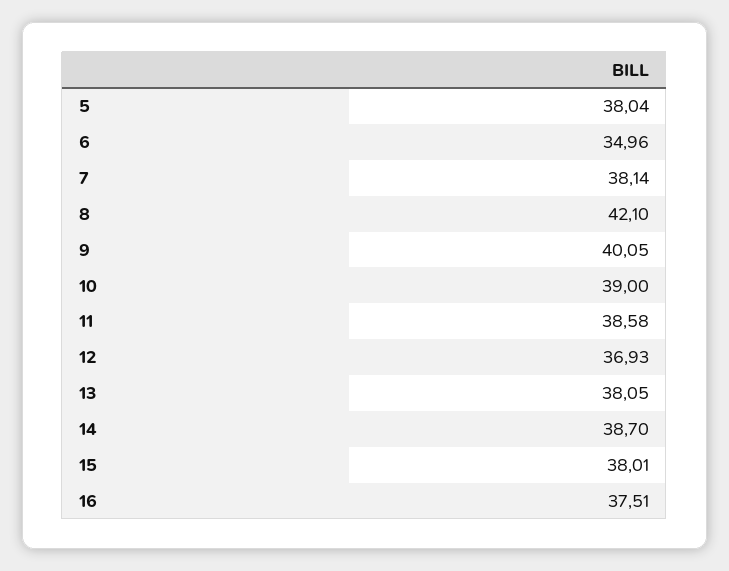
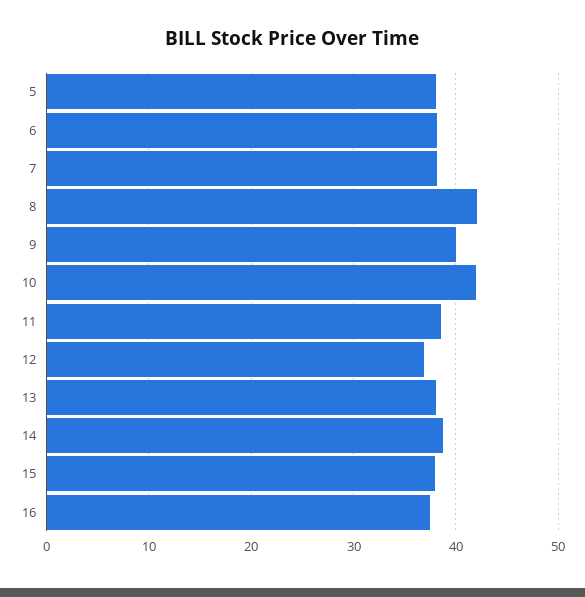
6: 34.96 -> 38
10: 39 -> 42

